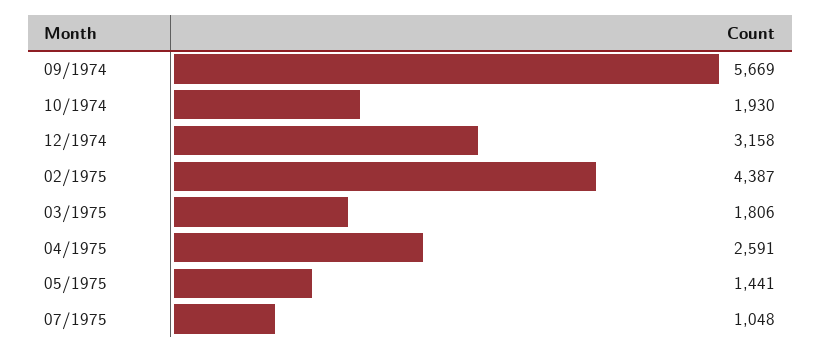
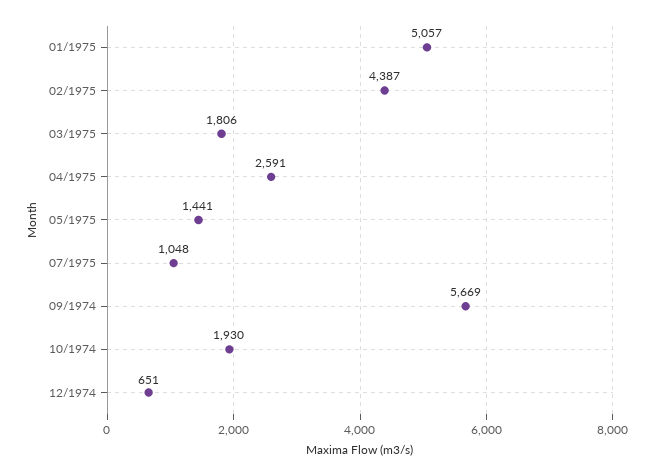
12/1974: 3158 -> 651
01/1975: none -> 5057

